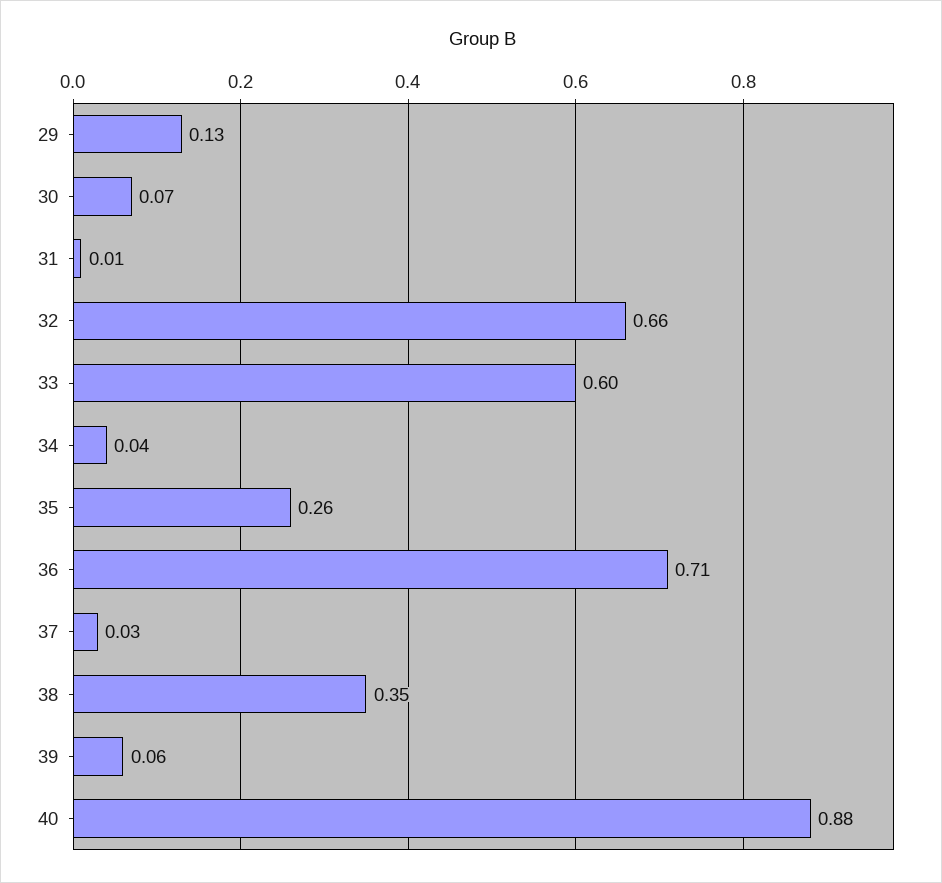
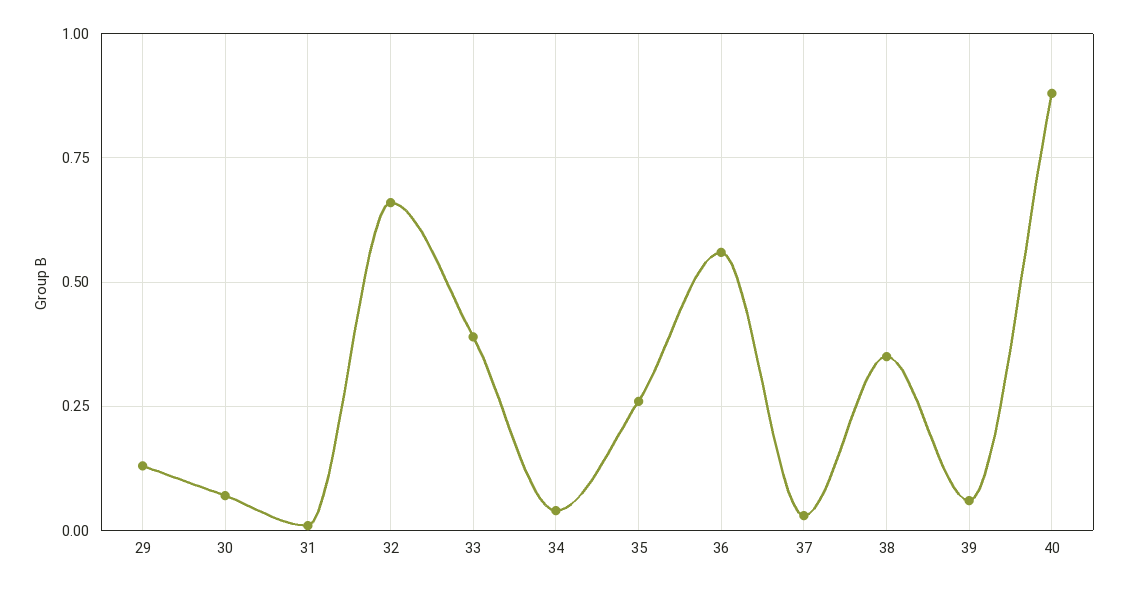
33: 0.6 -> 0.4
36: 0.71 -> 0.55

